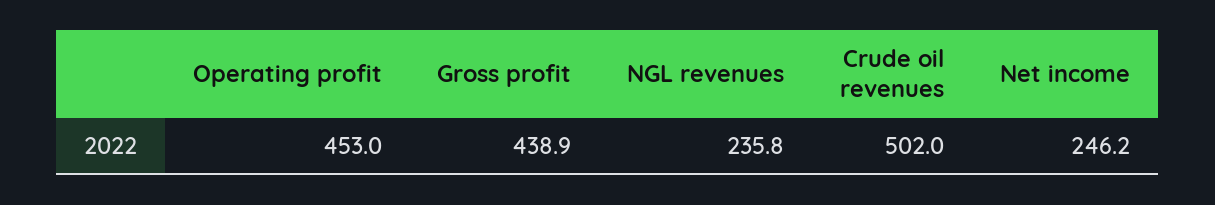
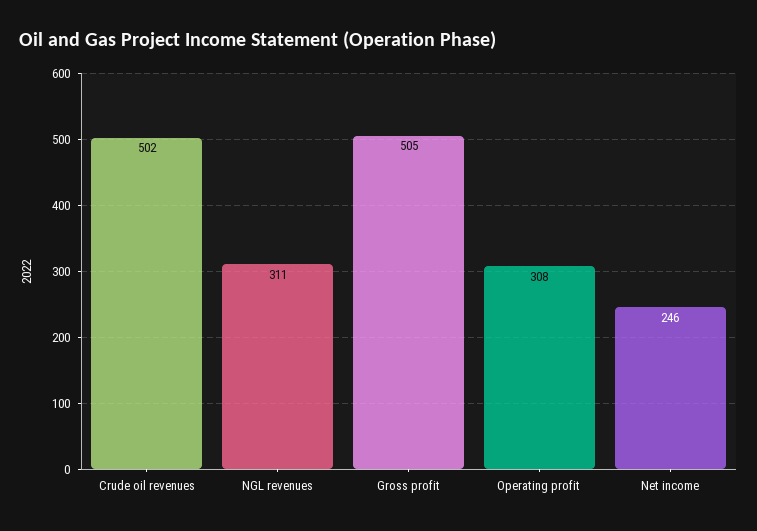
Operating profit: 453 -> 308
Gross profit: 438.9 -> 505
NGL revenues: 235.8 -> 311

